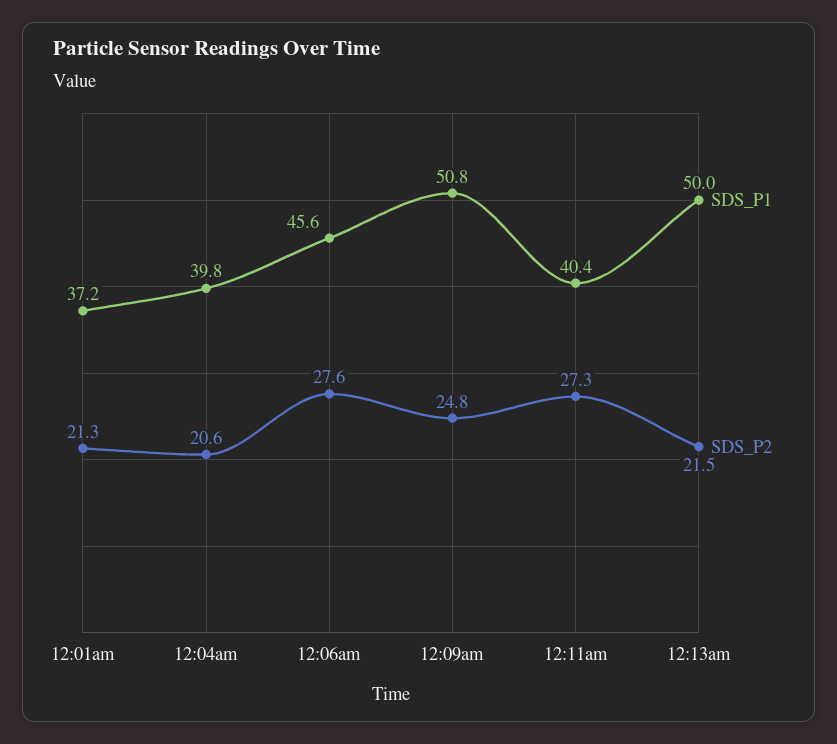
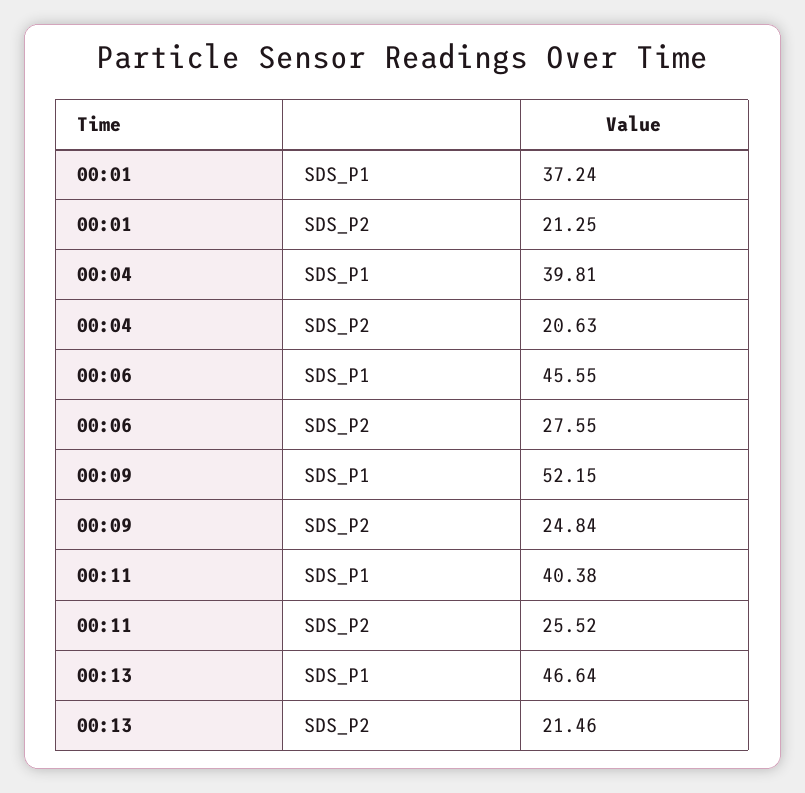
SDS_P1, 12:09am: 50.8 -> 52.15
SDS_P2, 12:11am: 27.3 -> 25.52
SDS_P1, 12:13am: 50 -> 46.64

